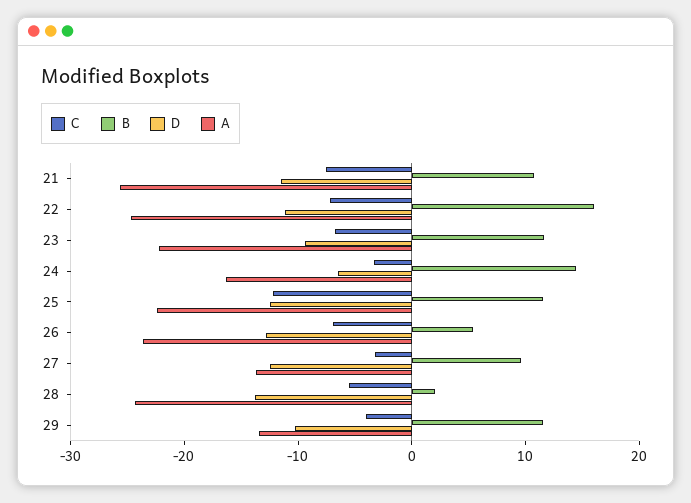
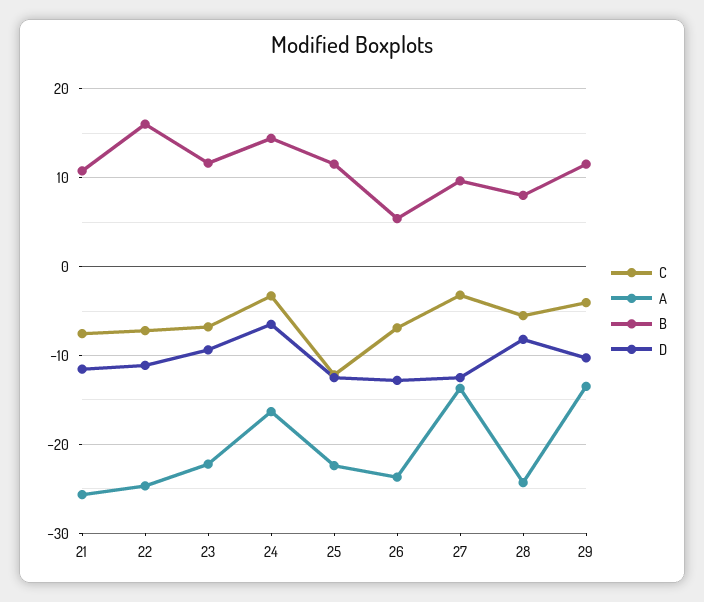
B, 28: 2 -> 8
D, 28: -14 -> -8

